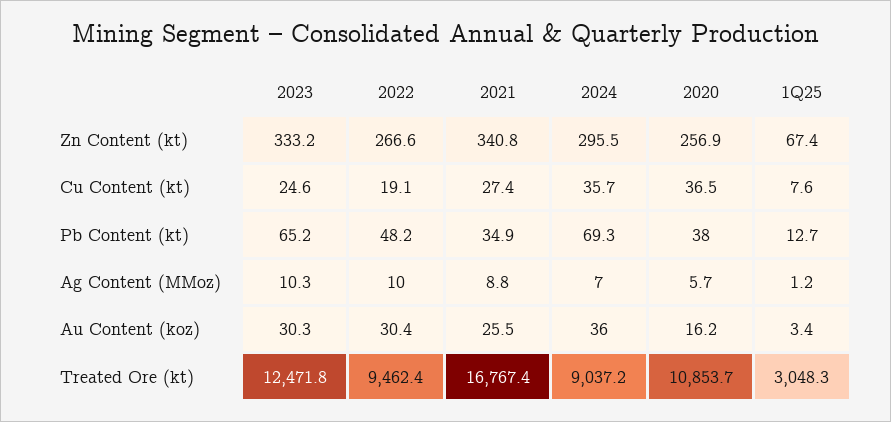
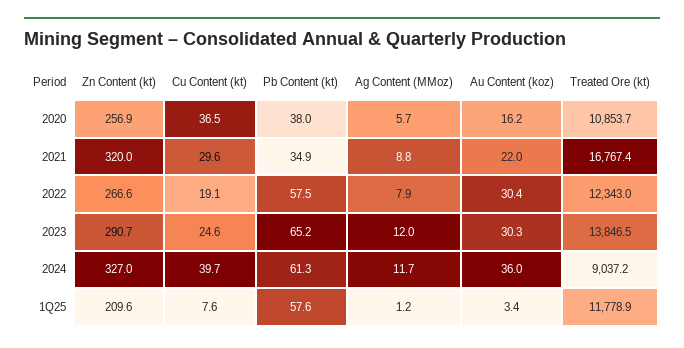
2023, Zn Content (kt): 333.2 -> 290.7
2021, Zn Content (kt): 340.8 -> 320
2024, Zn Content (kt): 295.5 -> 327
1Q25, Zn Content (kt): 67.4 -> 209.6
2021, Cu Content (kt): 27.4 -> 29.6
2024, Cu Content (kt): 35.7 -> 39.7
2022, Pb Content (kt): 48.2 -> 57.5
2024, Pb Content (kt): 69.3 -> 61.3
1Q25, Pb Content (kt): 12.7 -> 57.6
2023, Ag Content (MMoz): 10.3 -> 12
2022, Ag Content (MMoz): 10 -> 7.9
2024, Ag Content (MMoz): 7 -> 11.7
2021, Au Content (koz): 25.5 -> 22
2023, Treated Ore (kt): 12471.8 -> 13846.5
2022, Treated Ore (kt): 9462.4 -> 12343
1Q25, Treated Ore (kt): 3048.3 -> 11778.9

